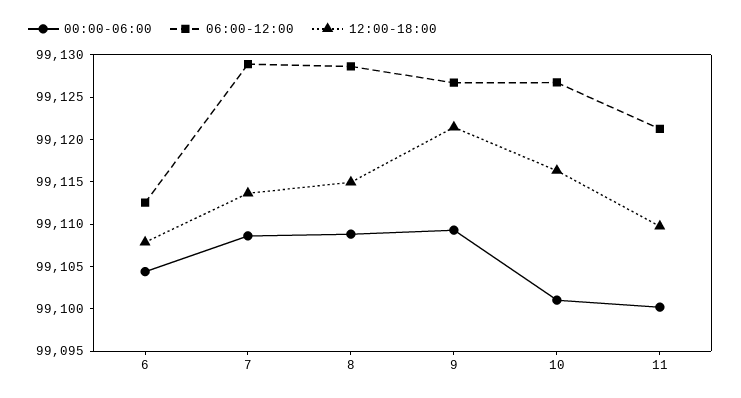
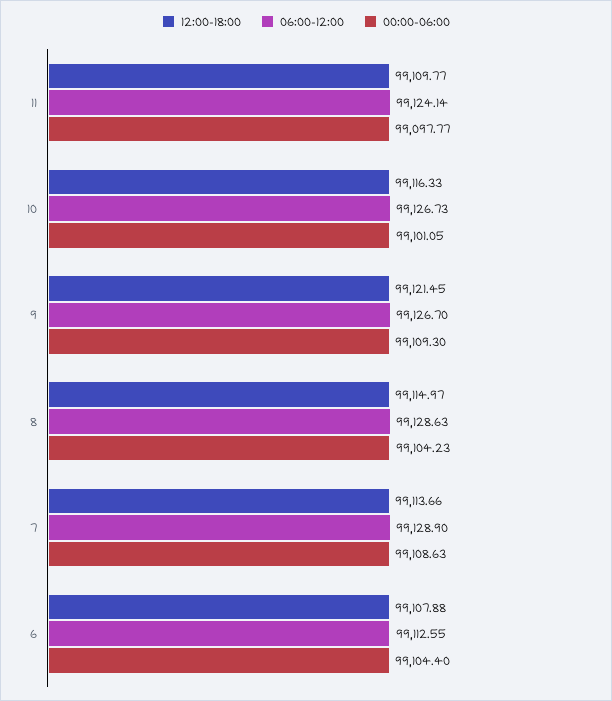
00:00-06:00, 8: 99109 -> 99104.23
00:00-06:00, 11: 99100 -> 99097.77
06:00-12:00, 11: 99121 -> 99124.14

